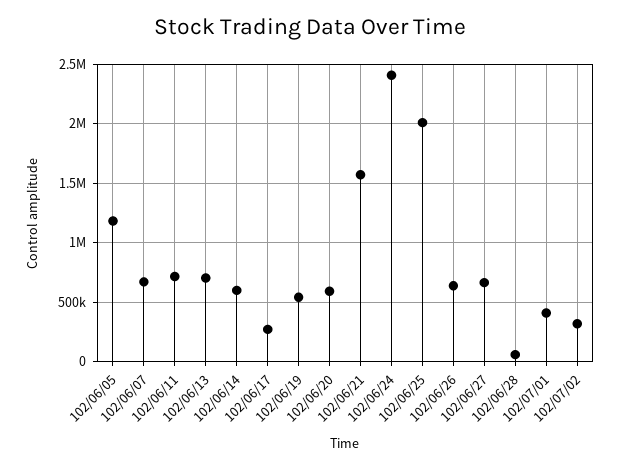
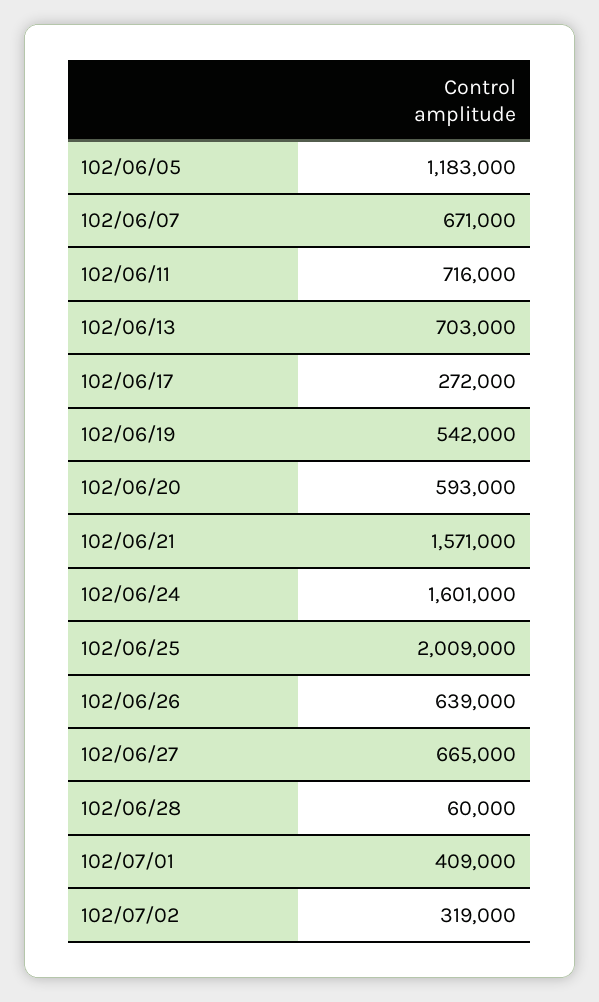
102/06/14: 600000 -> none
102/06/24: 2400000 -> 1601000

